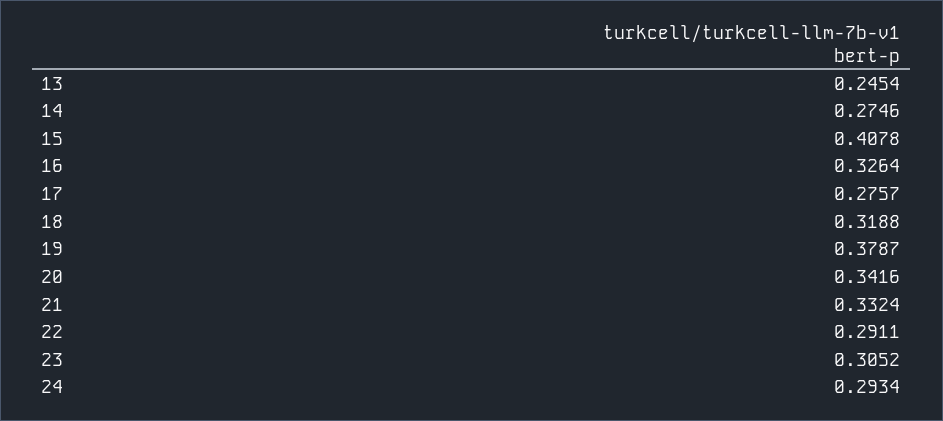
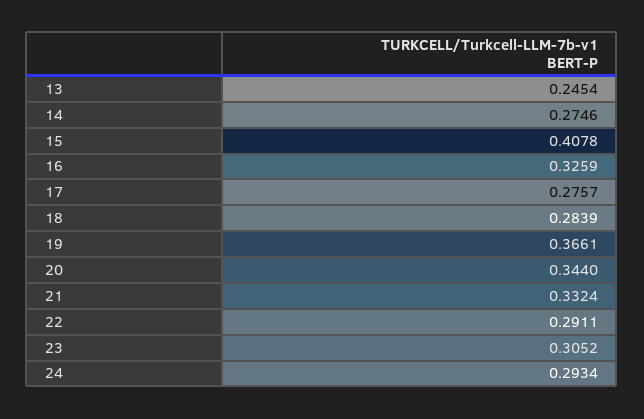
16: 0.3264 -> 0.3259
18: 0.3188 -> 0.2839
19: 0.3787 -> 0.3661
20: 0.3416 -> 0.344

